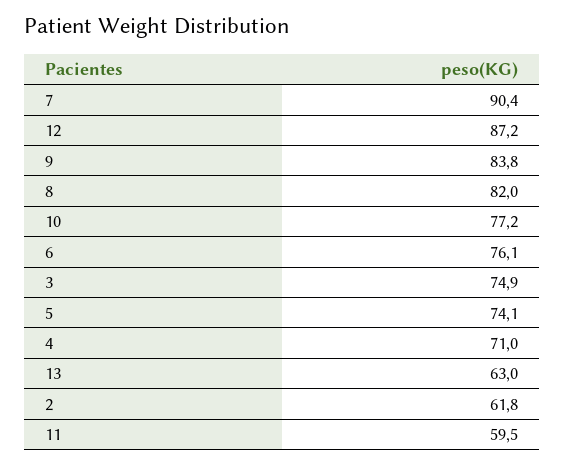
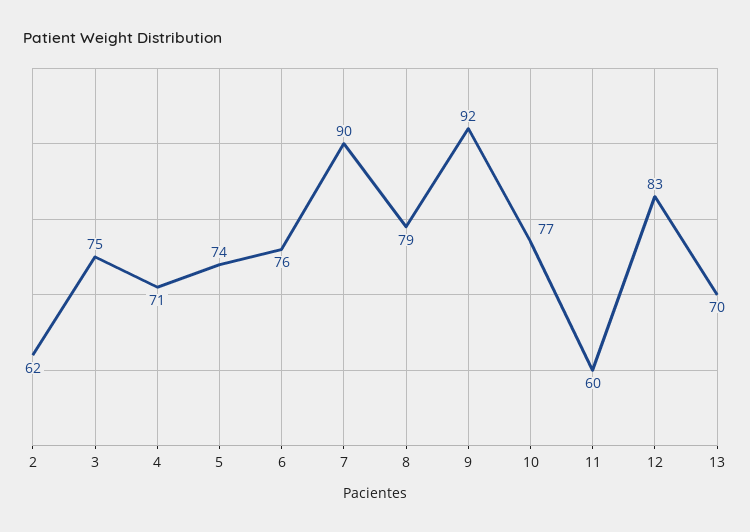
12: 87.2 -> 83
9: 83.8 -> 92
8: 82 -> 79
13: 63 -> 70

